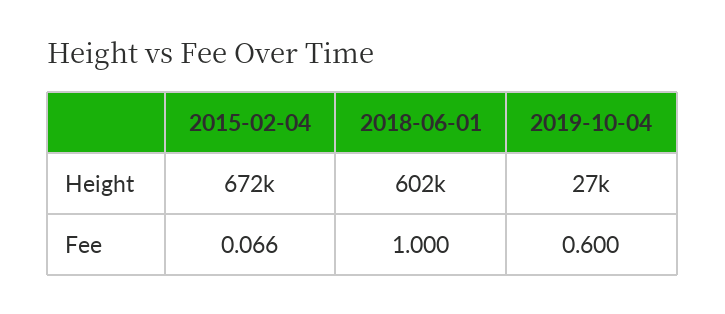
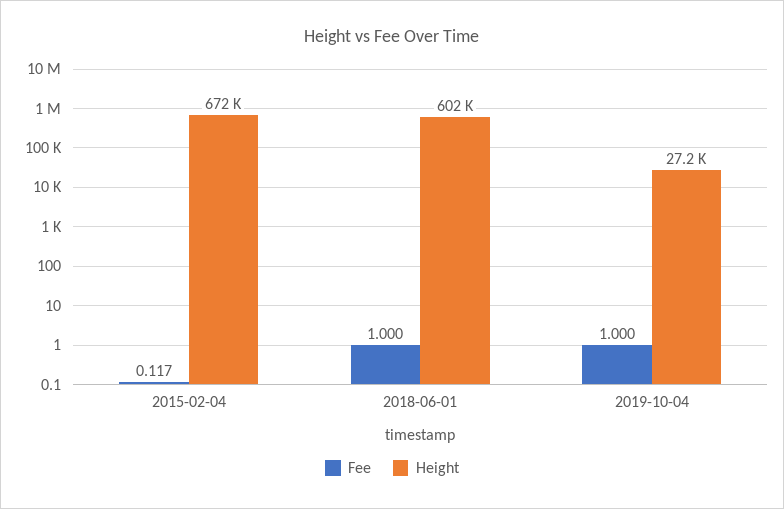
Fee, 2015-02-04: 0.066 -> 0.117
Fee, 2019-10-04: 0.6 -> 1

